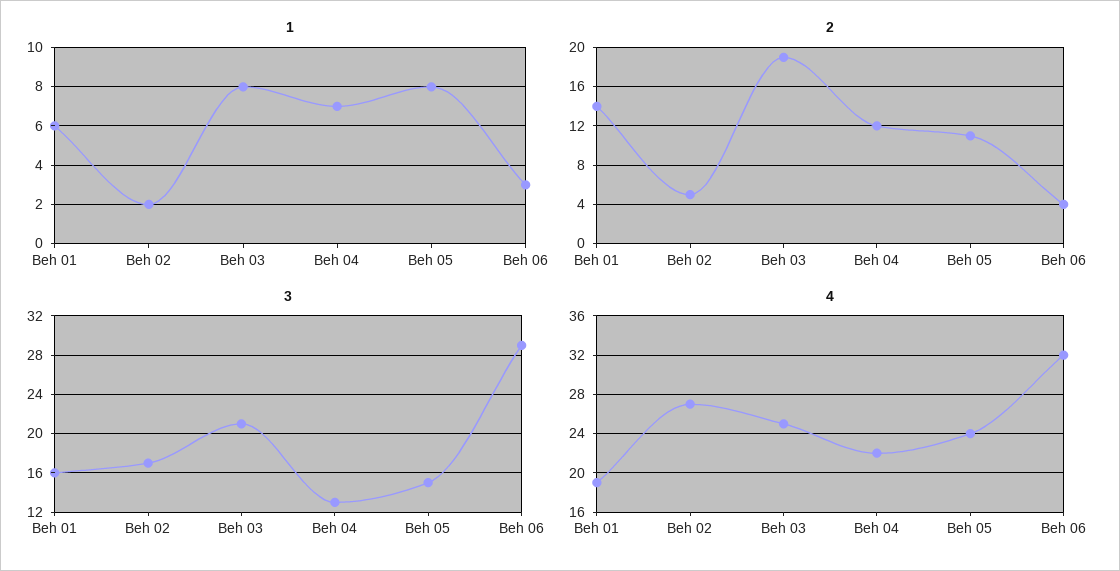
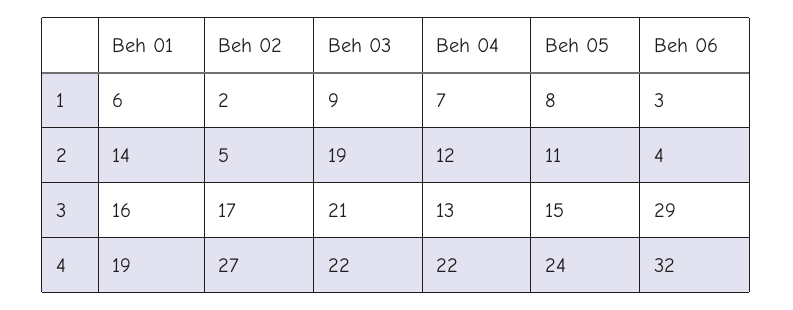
1, Beh 03: 8 -> 9
4, Beh 03: 25 -> 22

